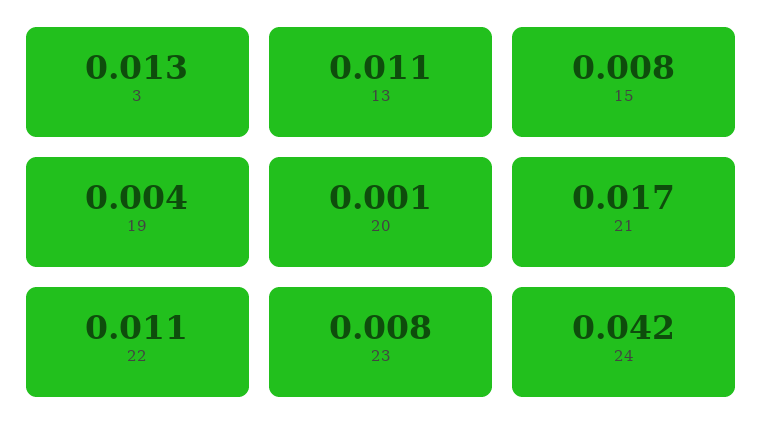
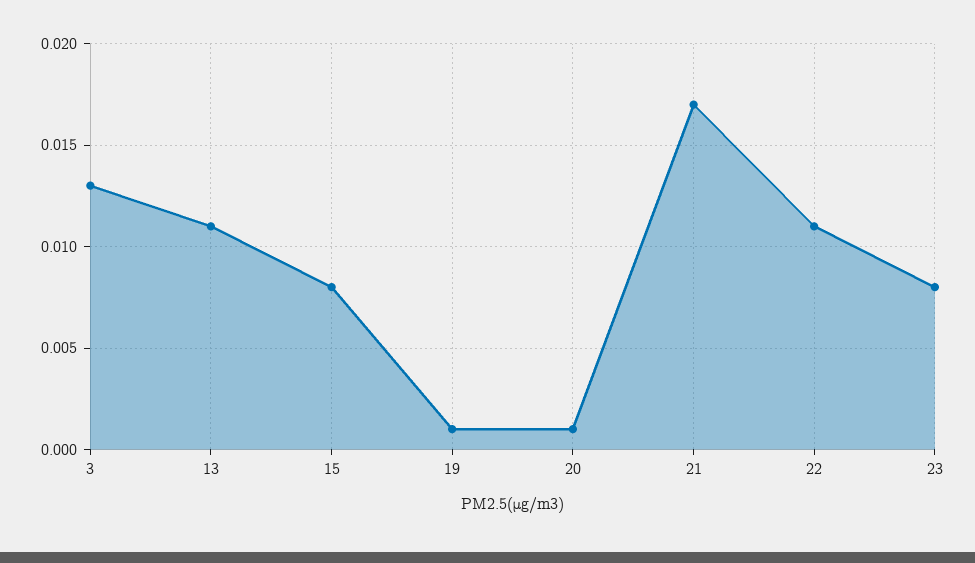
19: 0.004 -> 0.001
24: 0.042 -> none

